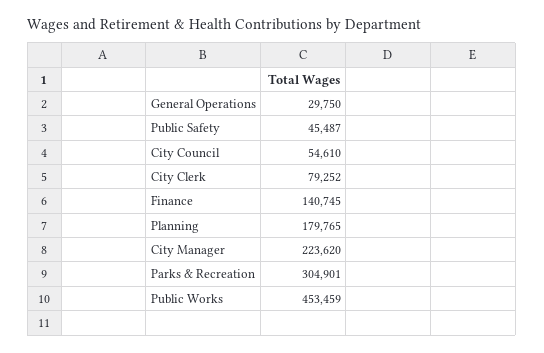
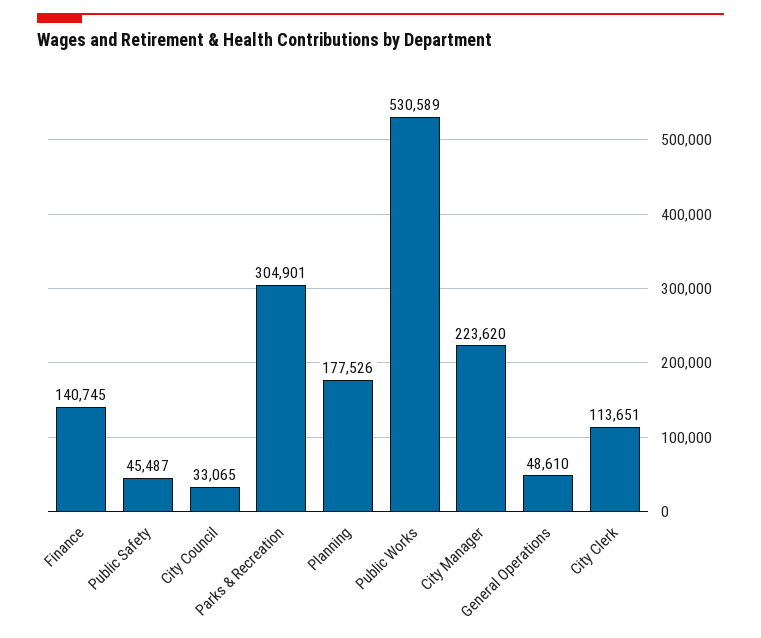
General Operations: 29750 -> 48610
City Council: 54610 -> 33065
City Clerk: 79252 -> 113651
Planning: 179765 -> 177526
Public Works: 453459 -> 530589

